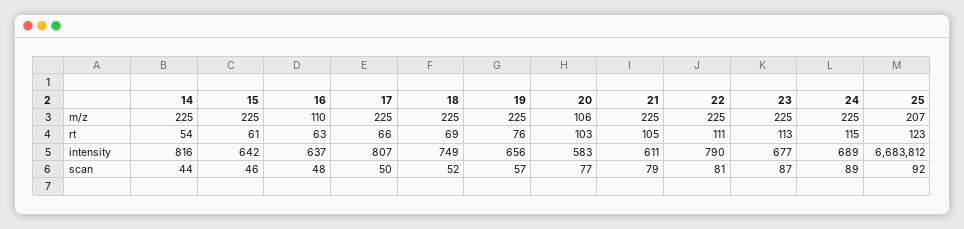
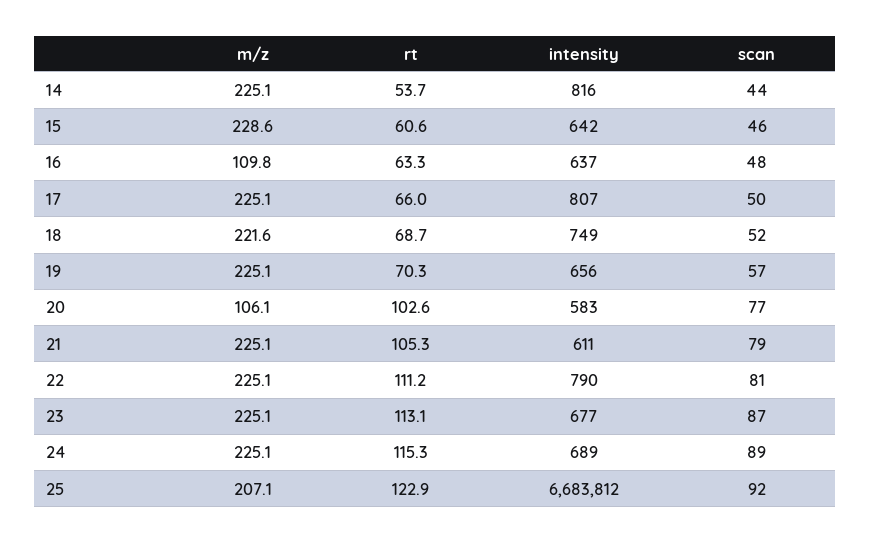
15, m/z: 225 -> 228.6
18, m/z: 225 -> 221.6
19, rt: 76 -> 70.3

